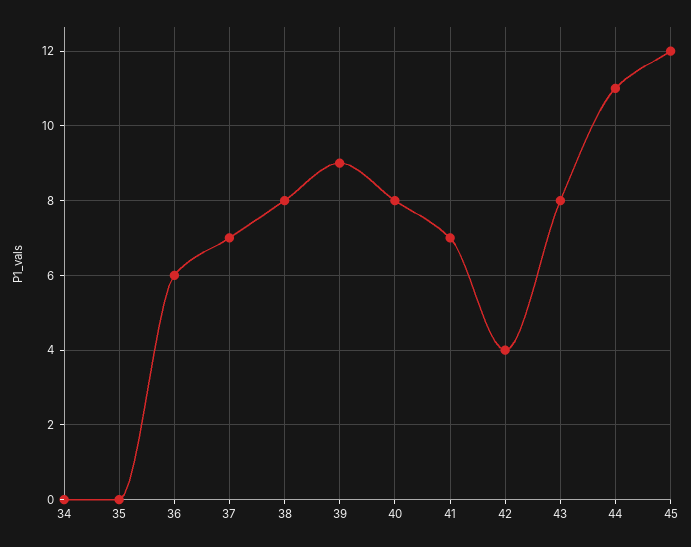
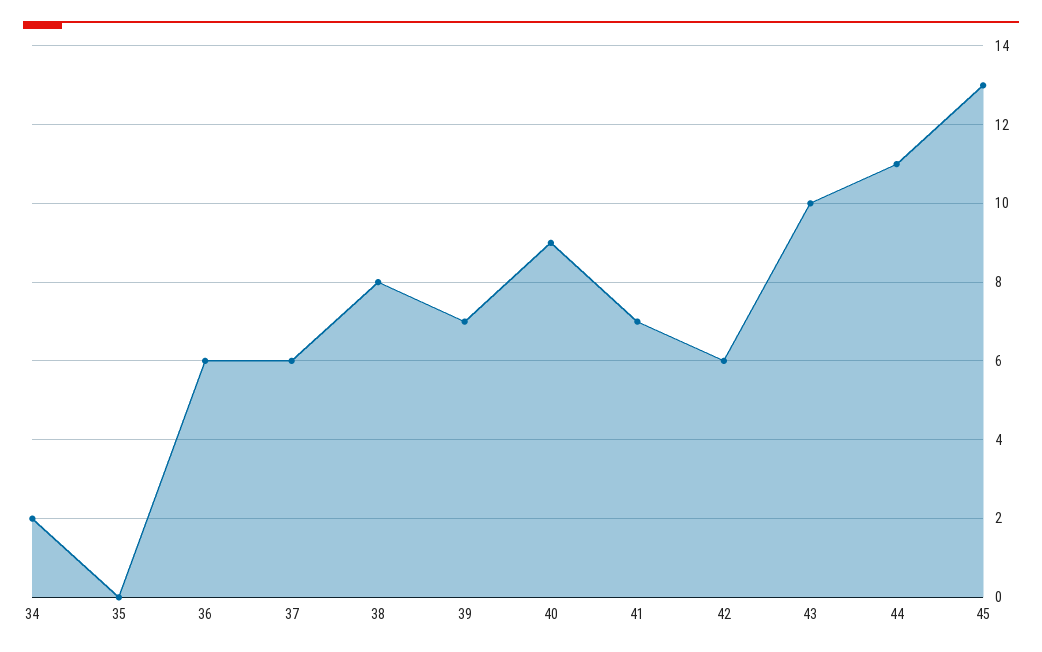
34: 0 -> 2
37: 7 -> 6
39: 9 -> 7
40: 8 -> 9
42: 4 -> 6
43: 8 -> 10
45: 12 -> 13

